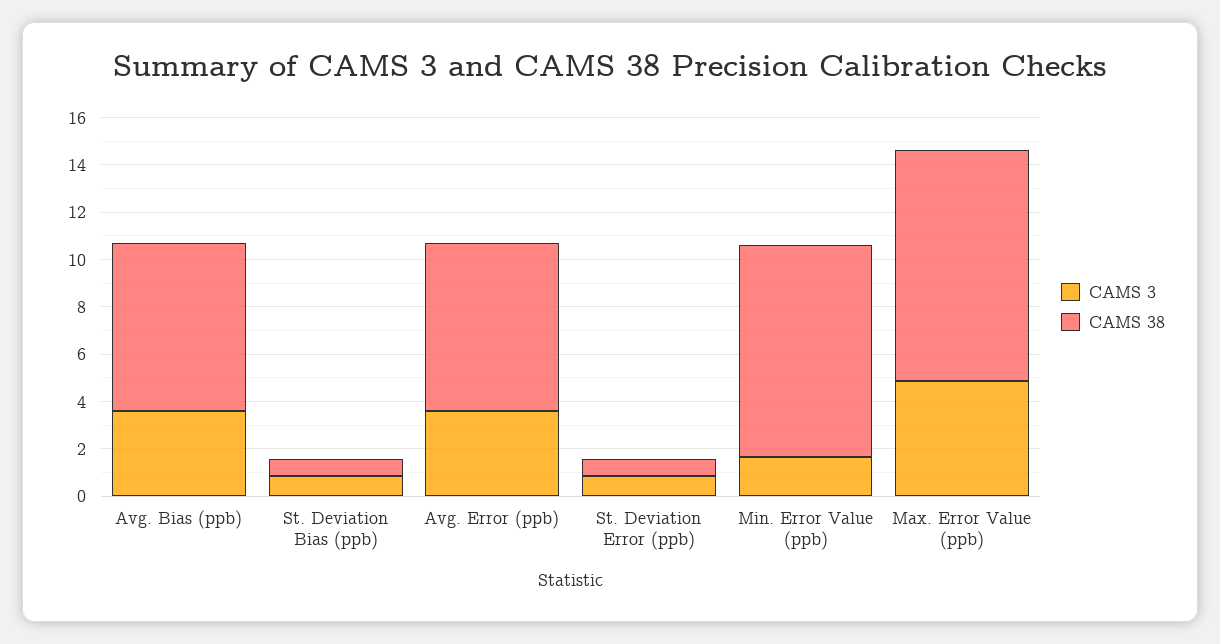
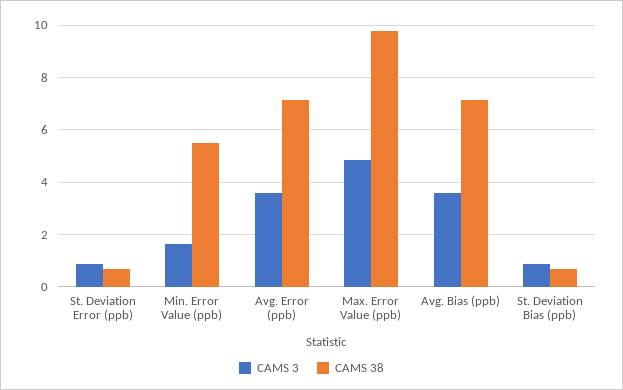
CAMS 38, Min. Error Value (ppb): 9 -> 5.5

